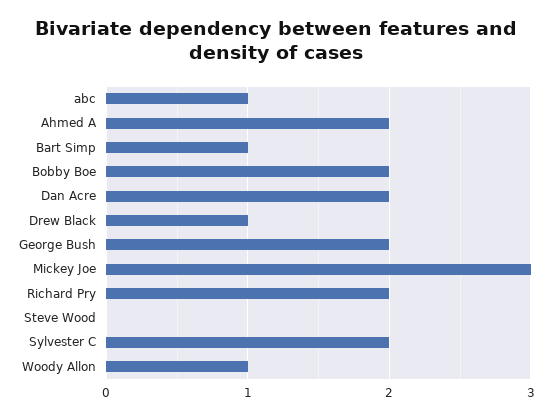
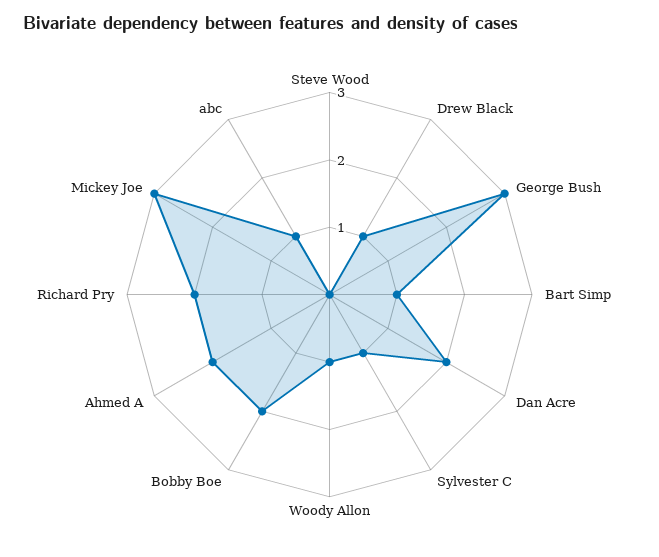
George Bush: 2 -> 3
Sylvester C: 2 -> 1

